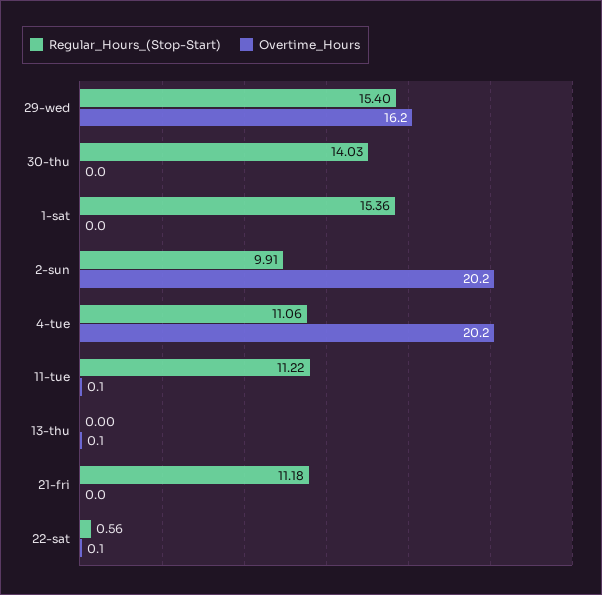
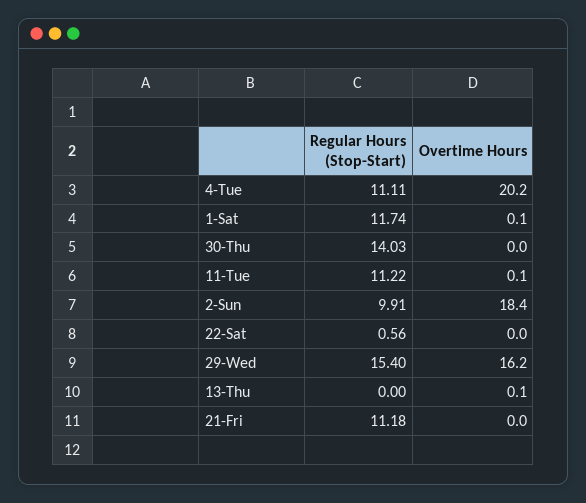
Regular_Hours_(Stop-Start), 1-sat: 15.36 -> 11.74
Overtime_Hours, 1-sat: 0 -> 0.1
Overtime_Hours, 2-sun: 20.2 -> 18.4
Regular_Hours_(Stop-Start), 4-tue: 11.06 -> 11.11
Overtime_Hours, 22-sat: 0.1 -> 0

